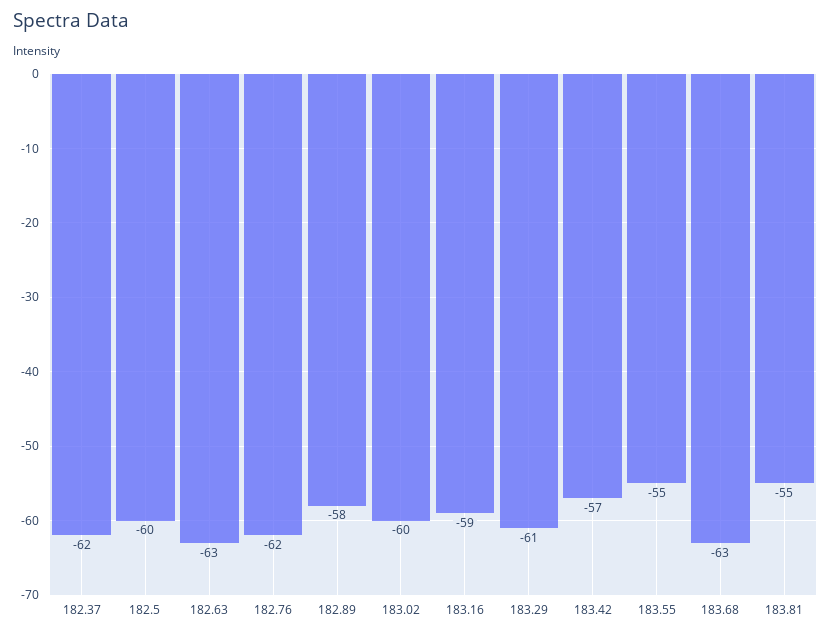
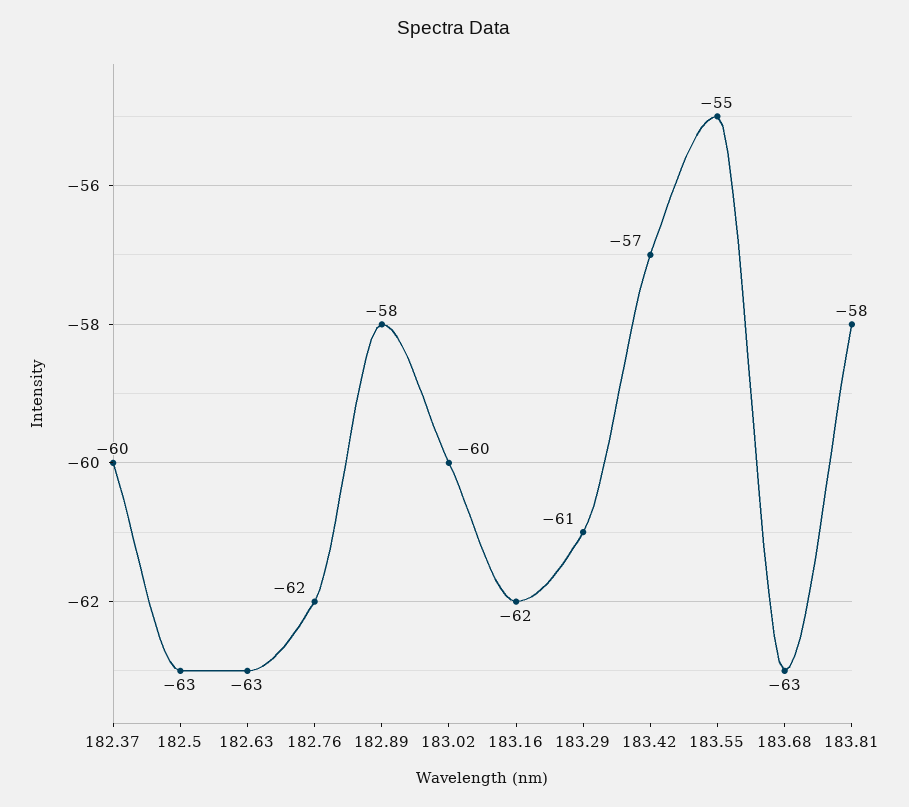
182.37: -62 -> -60
182.5: -60 -> -63
183.16: -59 -> -62
183.81: -55 -> -58

